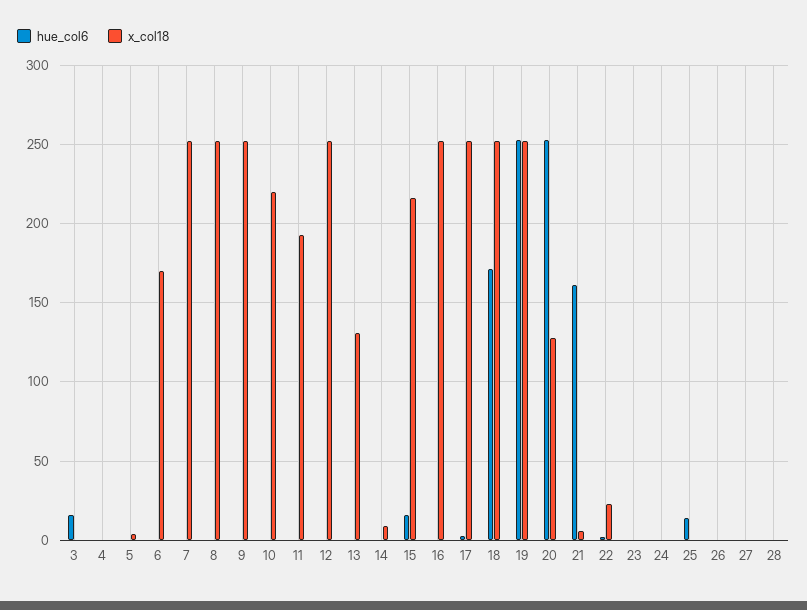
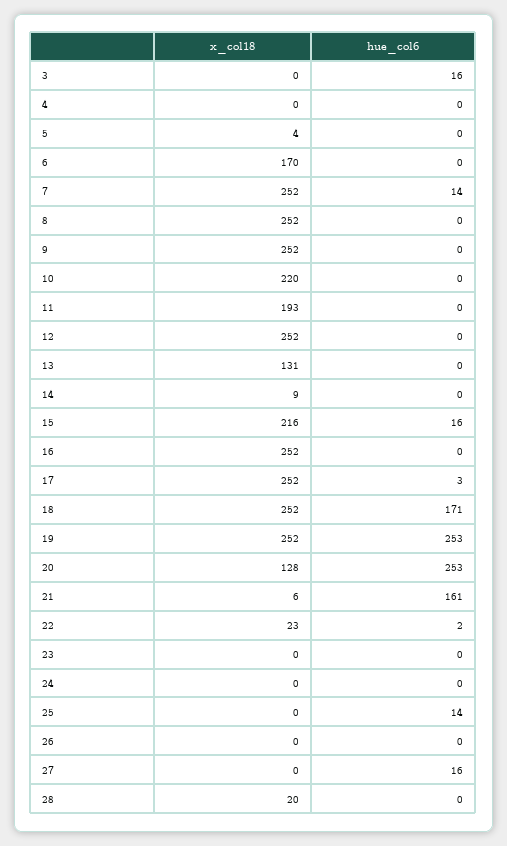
hue_col6, 7: 0 -> 14
hue_col6, 27: 0 -> 16
x_col18, 28: 0 -> 20

